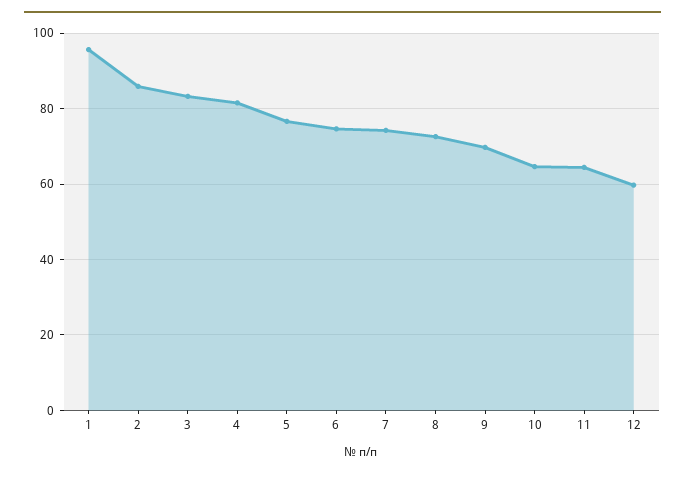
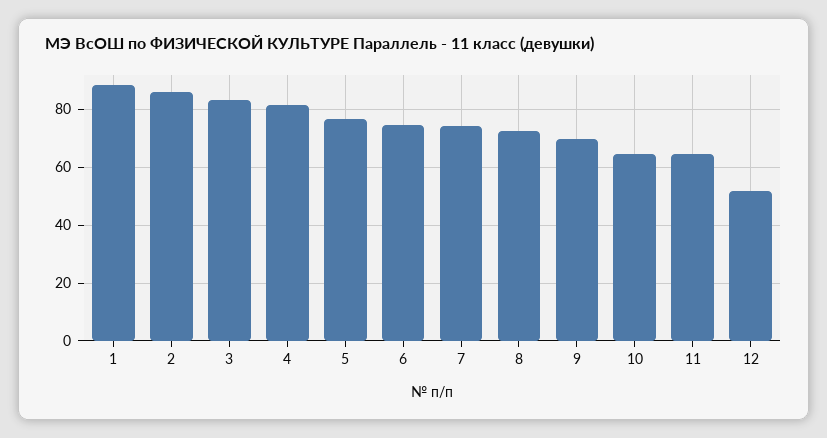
1: 96 -> 87.5
12: 60 -> 52.5

